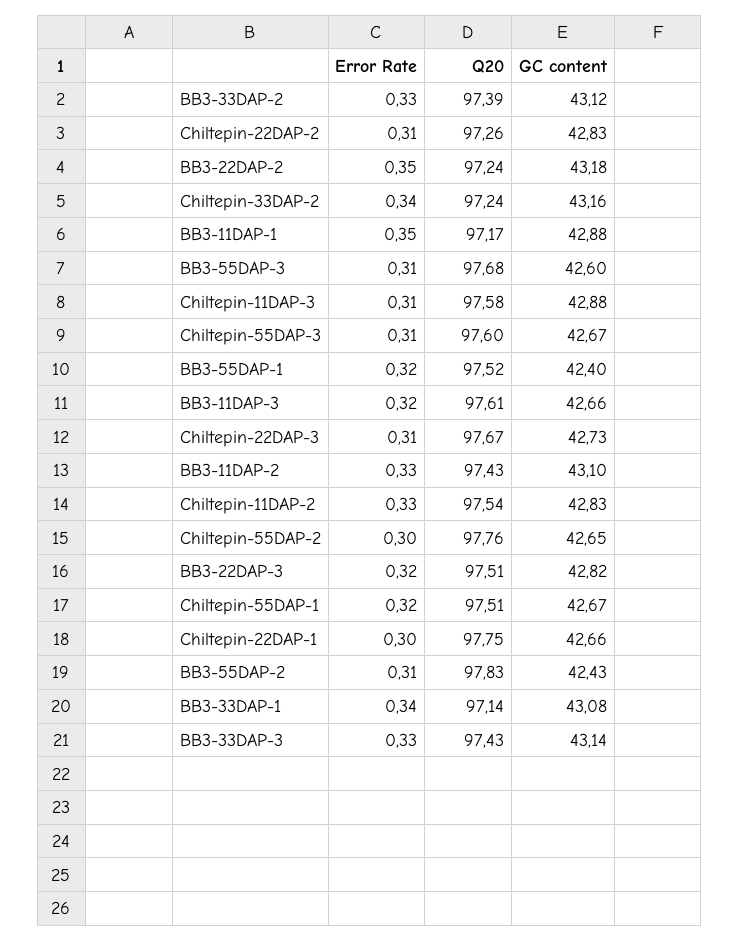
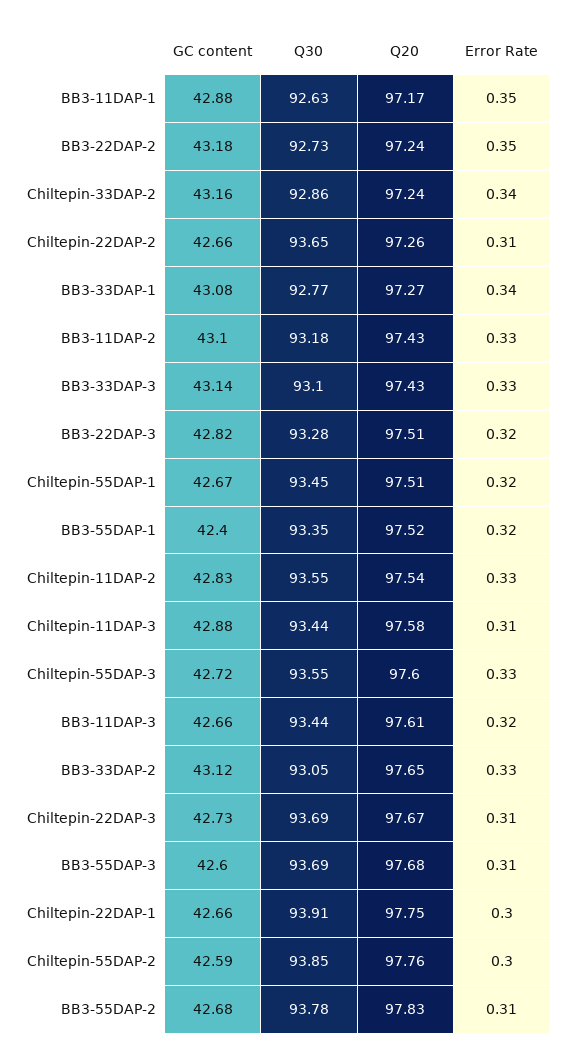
Q20, BB3-33DAP-2: 97.39 -> 97.65
GC content, Chiltepin-22DAP-2: 42.83 -> 42.66
Error Rate, Chiltepin-55DAP-3: 0.31 -> 0.33
GC content, Chiltepin-55DAP-3: 42.67 -> 42.72
GC content, Chiltepin-55DAP-2: 42.65 -> 42.59
GC content, BB3-55DAP-2: 42.43 -> 42.68
Q20, BB3-33DAP-1: 97.14 -> 97.27
Q30, BB3-11DAP-1: none -> 92.63
Q30, BB3-22DAP-2: none -> 92.73
Q30, Chiltepin-33DAP-2: none -> 92.86
Q30, Chiltepin-22DAP-2: none -> 93.65
Q30, BB3-33DAP-1: none -> 92.77
Q30, BB3-11DAP-2: none -> 93.18
Q30, BB3-33DAP-3: none -> 93.1
Q30, BB3-22DAP-3: none -> 93.28
Q30, Chiltepin-55DAP-1: none -> 93.45
Q30, BB3-55DAP-1: none -> 93.35
Q30, Chiltepin-11DAP-2: none -> 93.55
Q30, Chiltepin-11DAP-3: none -> 93.44
Q30, Chiltepin-55DAP-3: none -> 93.55
Q30, BB3-11DAP-3: none -> 93.44
Q30, BB3-33DAP-2: none -> 93.05
Q30, Chiltepin-22DAP-3: none -> 93.69
Q30, BB3-55DAP-3: none -> 93.69
Q30, Chiltepin-22DAP-1: none -> 93.91
Q30, Chiltepin-55DAP-2: none -> 93.85
Q30, BB3-55DAP-2: none -> 93.78

